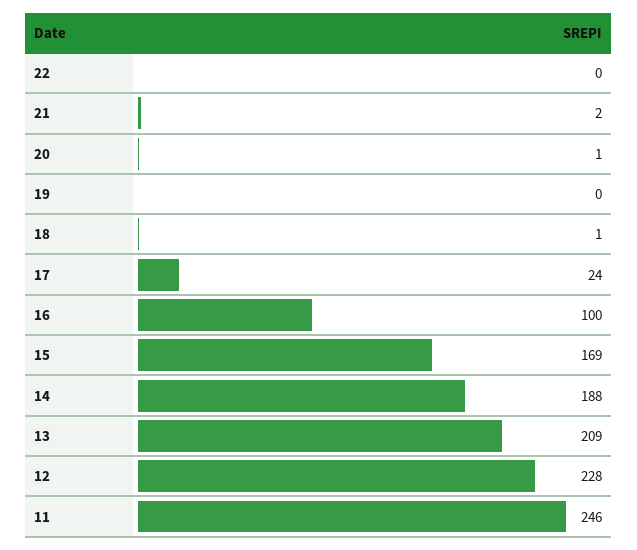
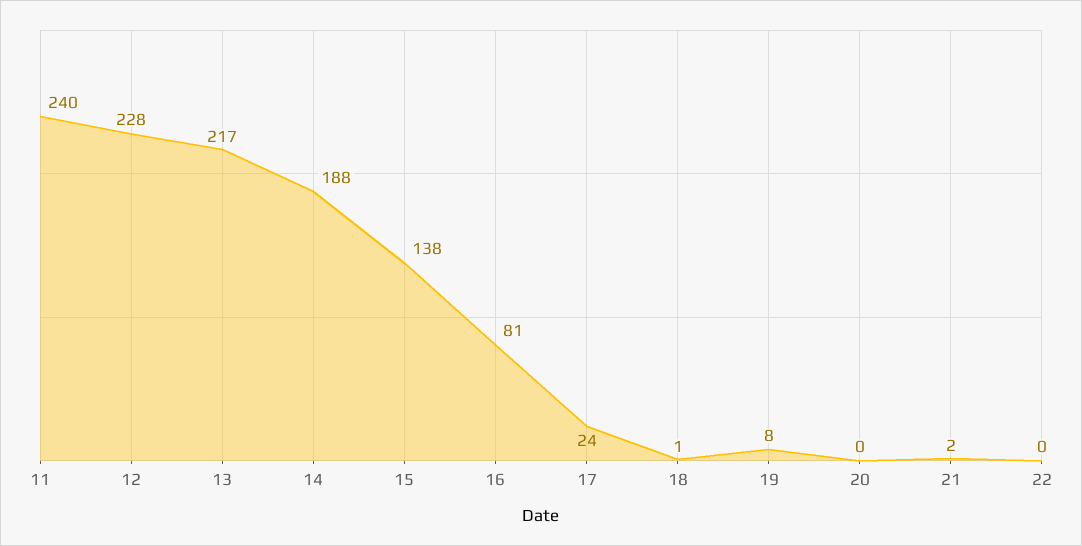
20: 1 -> 0
19: 0 -> 8
16: 100 -> 81
15: 169 -> 138
13: 209 -> 217
11: 246 -> 240

